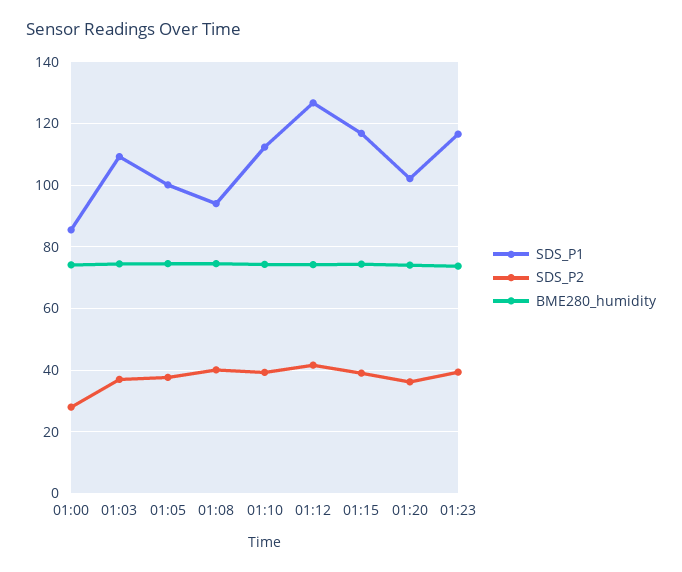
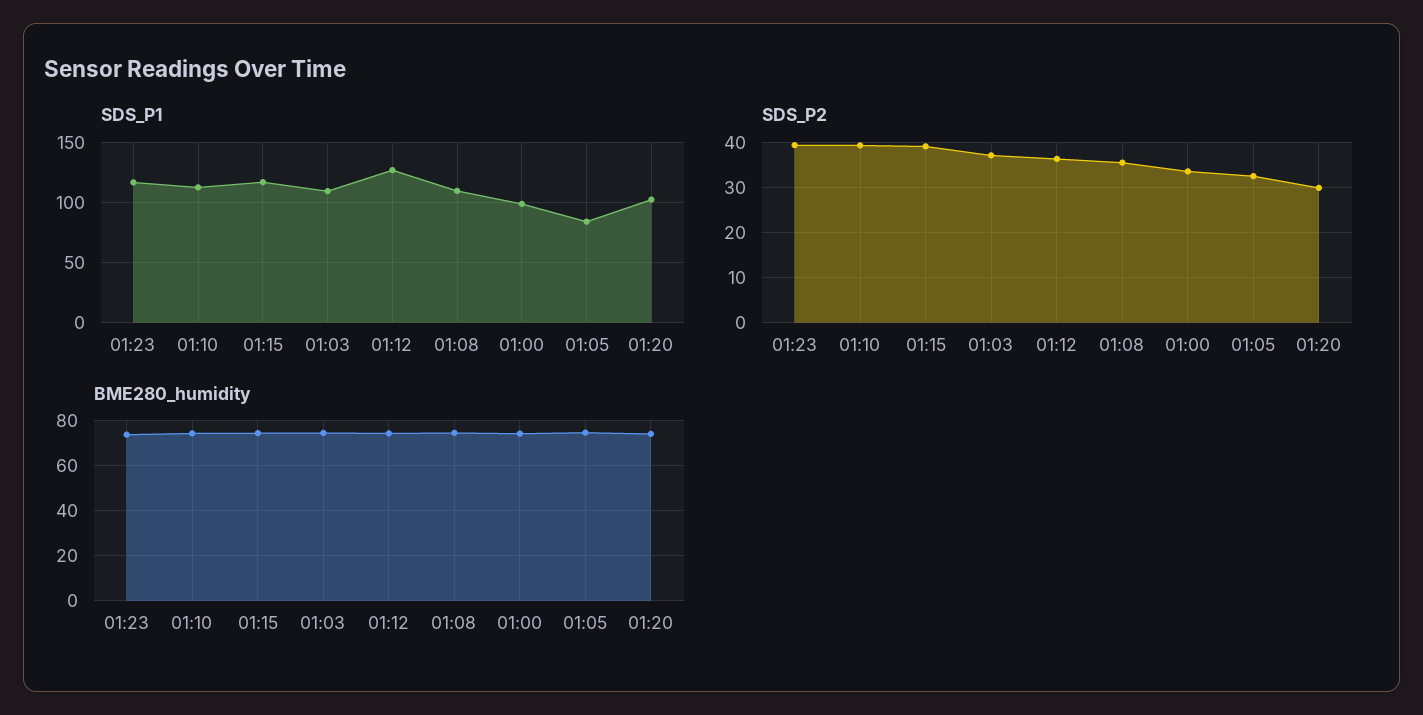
SDS_P1, 01:00: 86 -> 100
SDS_P2, 01:00: 28 -> 34
SDS_P1, 01:05: 100 -> 85
SDS_P2, 01:05: 38 -> 32
SDS_P1, 01:08: 94 -> 110
SDS_P2, 01:08: 40 -> 36
SDS_P2, 01:12: 42 -> 36
SDS_P2, 01:20: 36 -> 30

